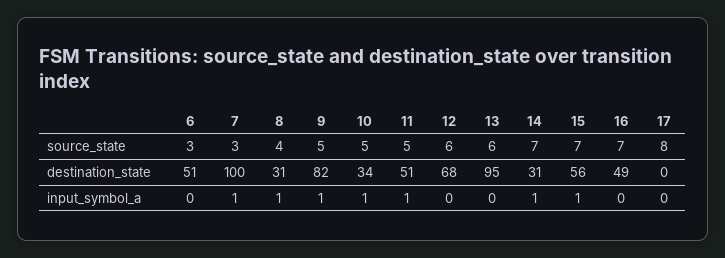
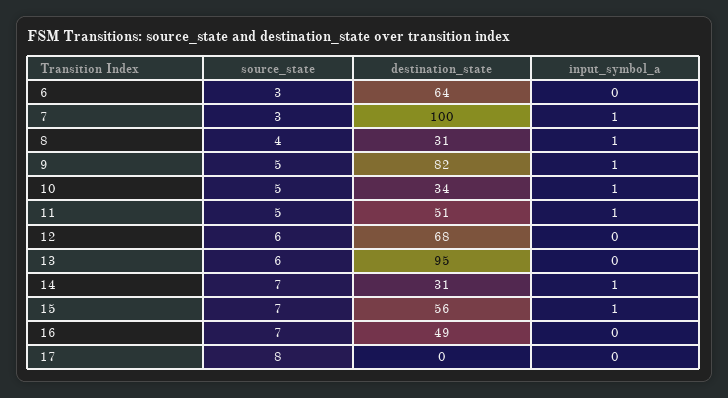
6, destination_state: 51 -> 64

